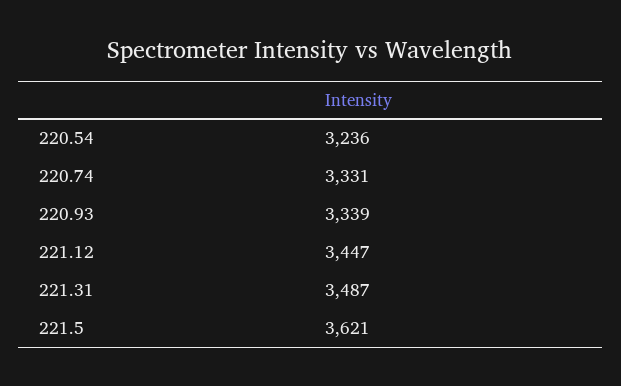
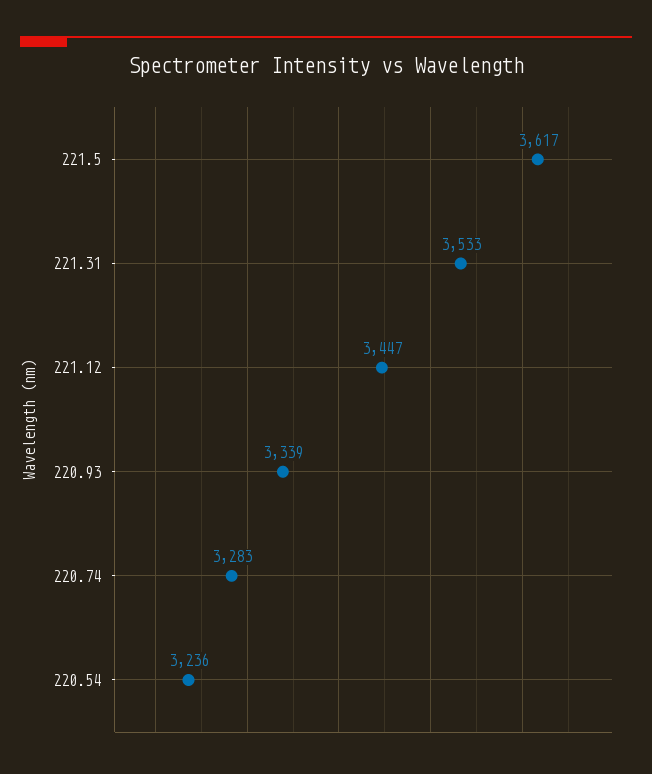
220.74: 3331 -> 3283
221.31: 3487 -> 3533
221.5: 3621 -> 3617

